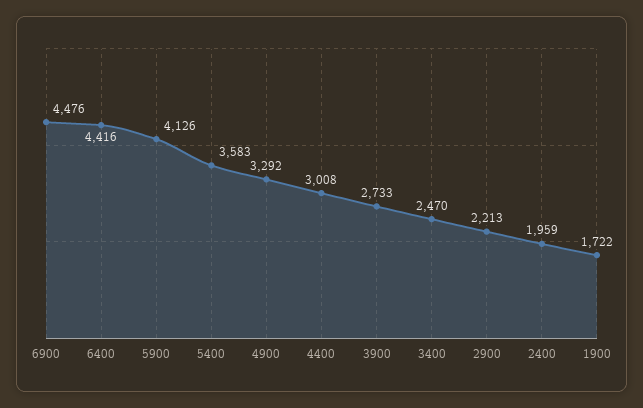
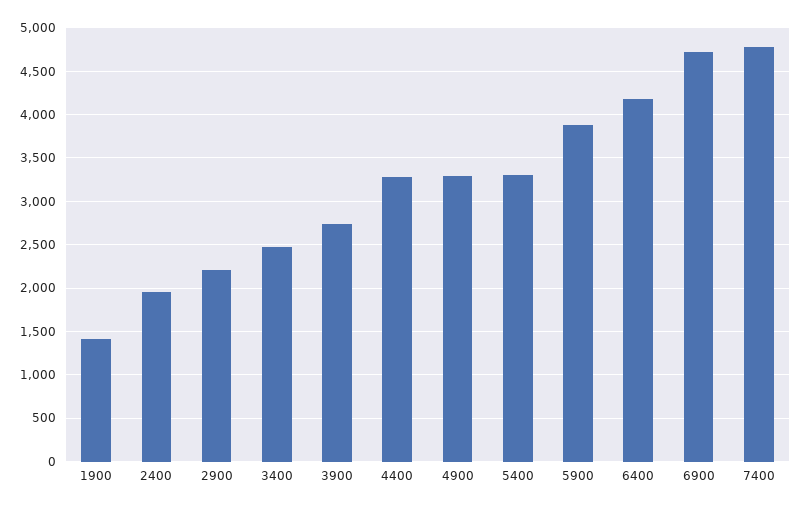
6900: 4476 -> 4700
6400: 4416 -> 4200
5900: 4126 -> 3900
5400: 3583 -> 3300
4400: 3008 -> 3300
1900: 1722 -> 1400
7400: none -> 4800

